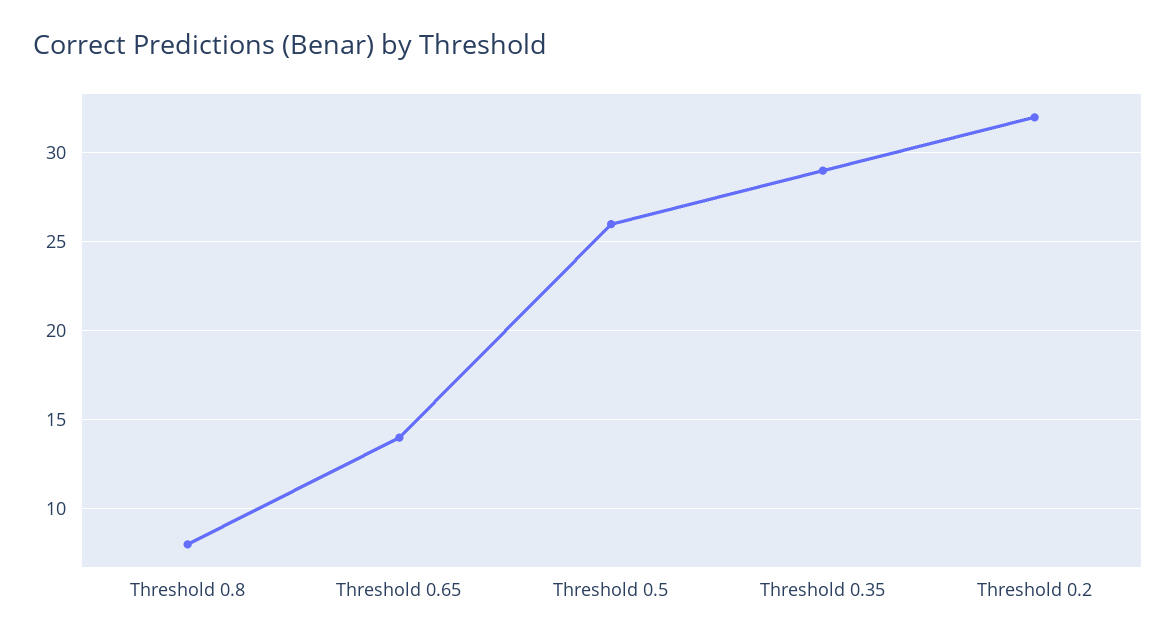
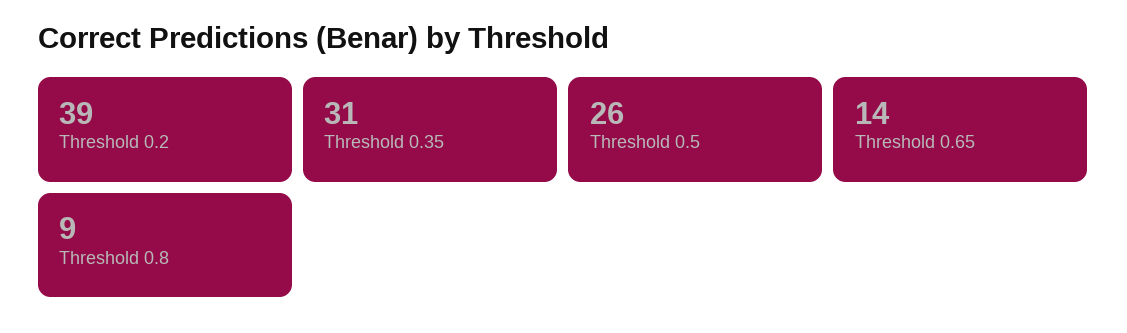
Threshold 0.8: 8 -> 9
Threshold 0.35: 29 -> 31
Threshold 0.2: 32 -> 39

